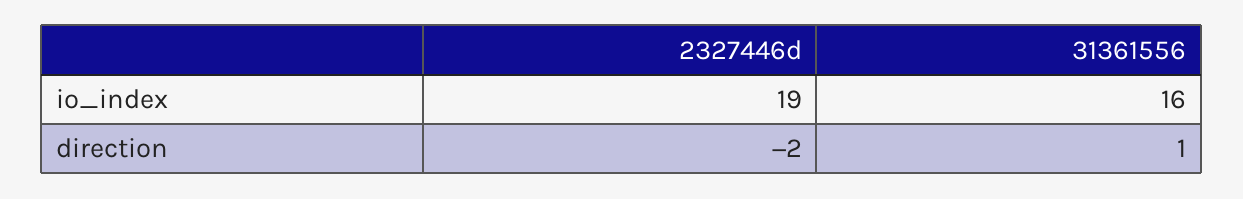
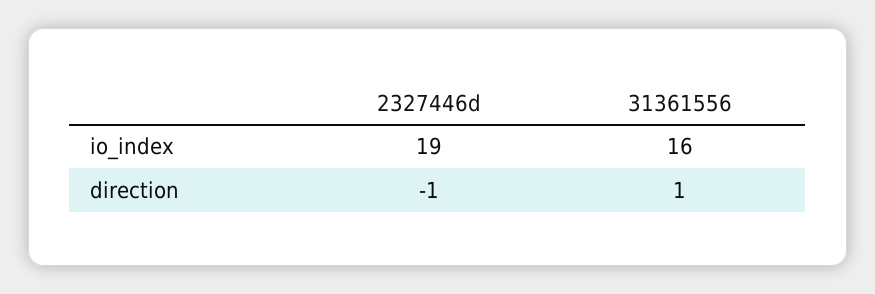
2327446d, direction: -2 -> -1

